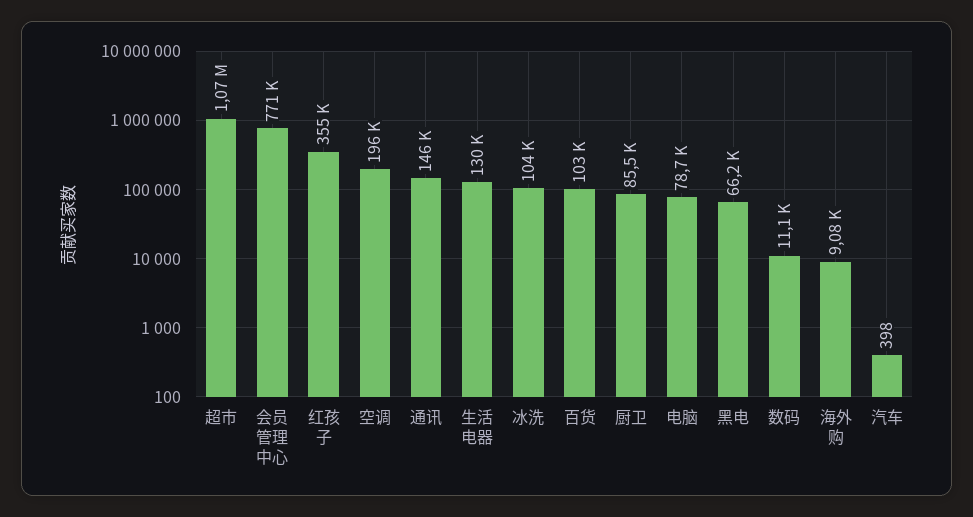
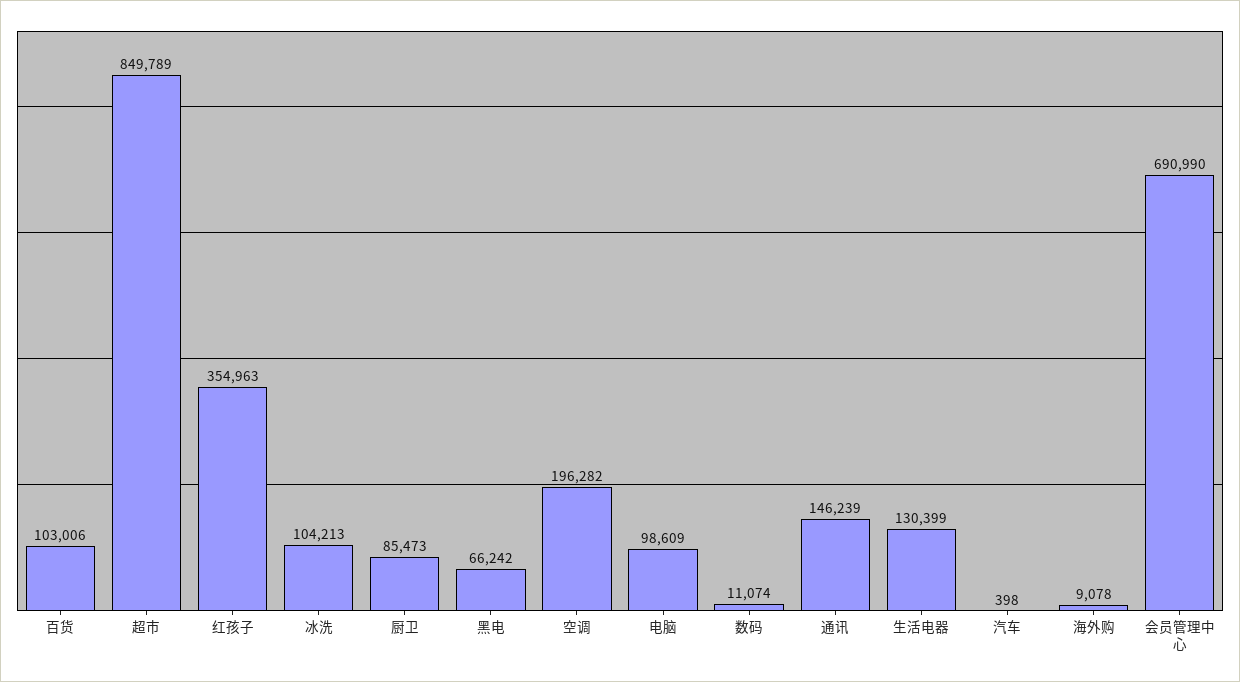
超市: 1070000 -> 849789
会员管理中心: 771000 -> 690990
电脑: 78700 -> 98609

